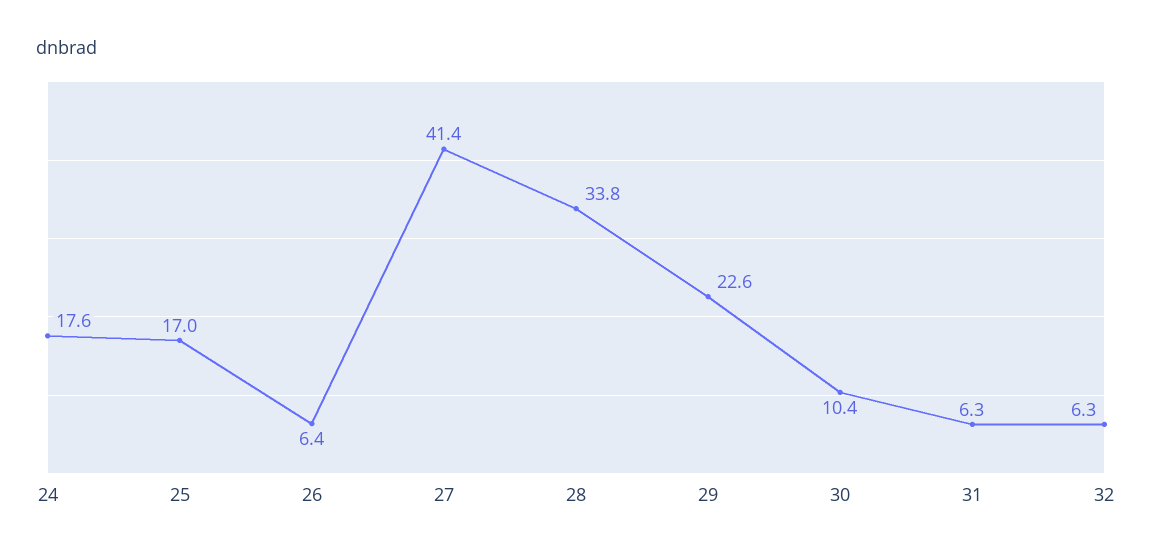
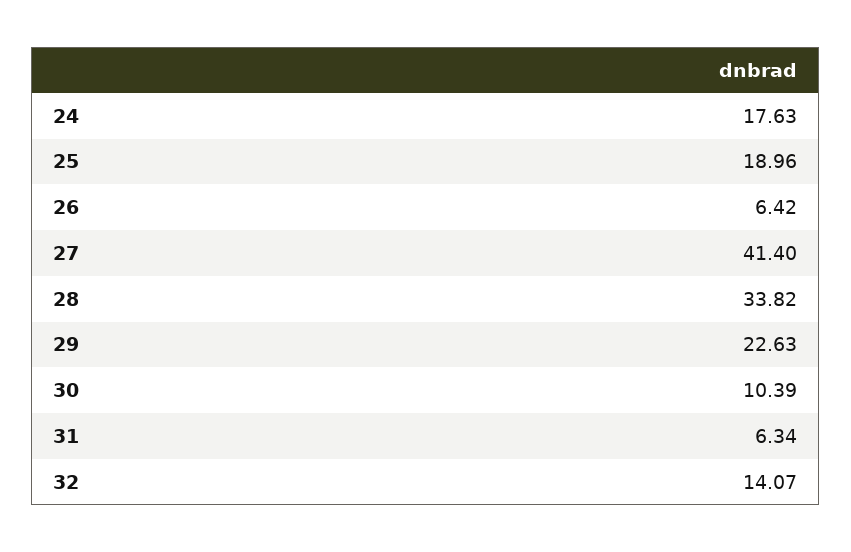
25: 17 -> 18.96
32: 6.3 -> 14.07

